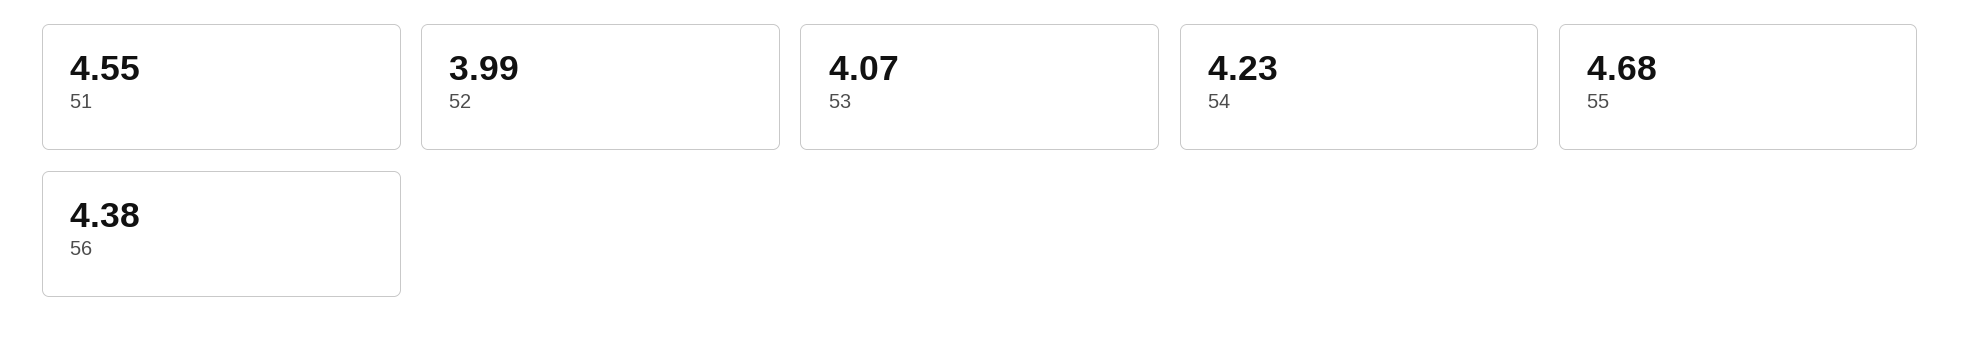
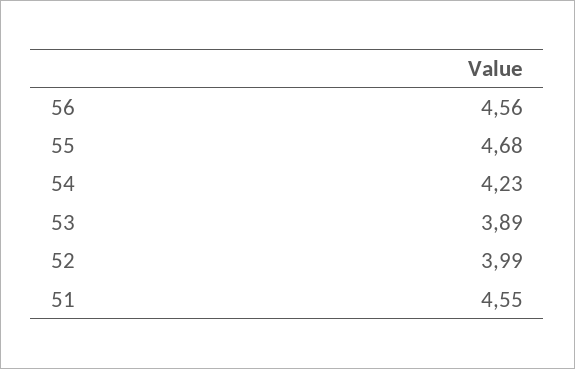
53: 4.07 -> 3.89
56: 4.38 -> 4.56

